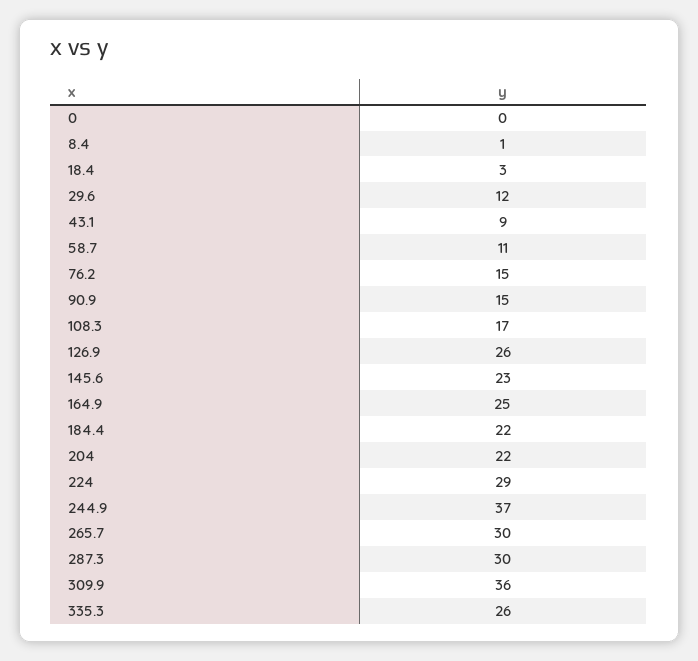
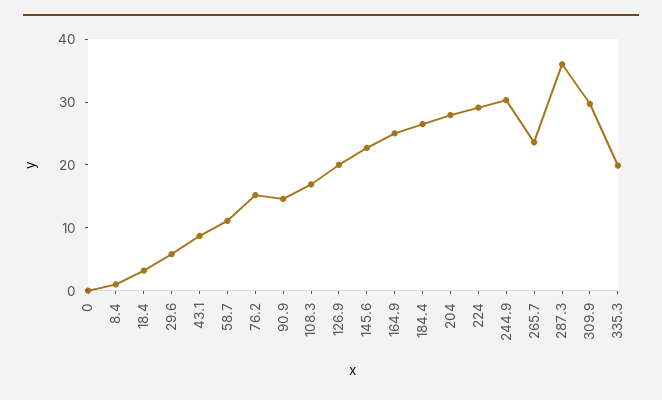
29.6: 12 -> 6
126.9: 26 -> 20
184.4: 22 -> 26
204: 22 -> 28
244.9: 37 -> 30
265.7: 30 -> 24
287.3: 30 -> 36
309.9: 36 -> 30
335.3: 26 -> 20

